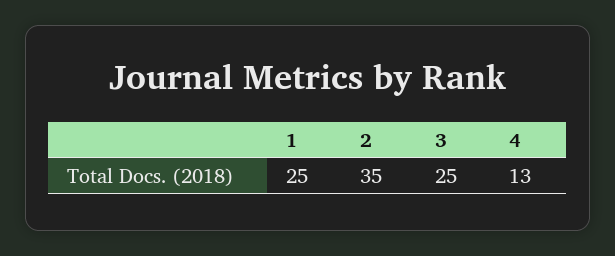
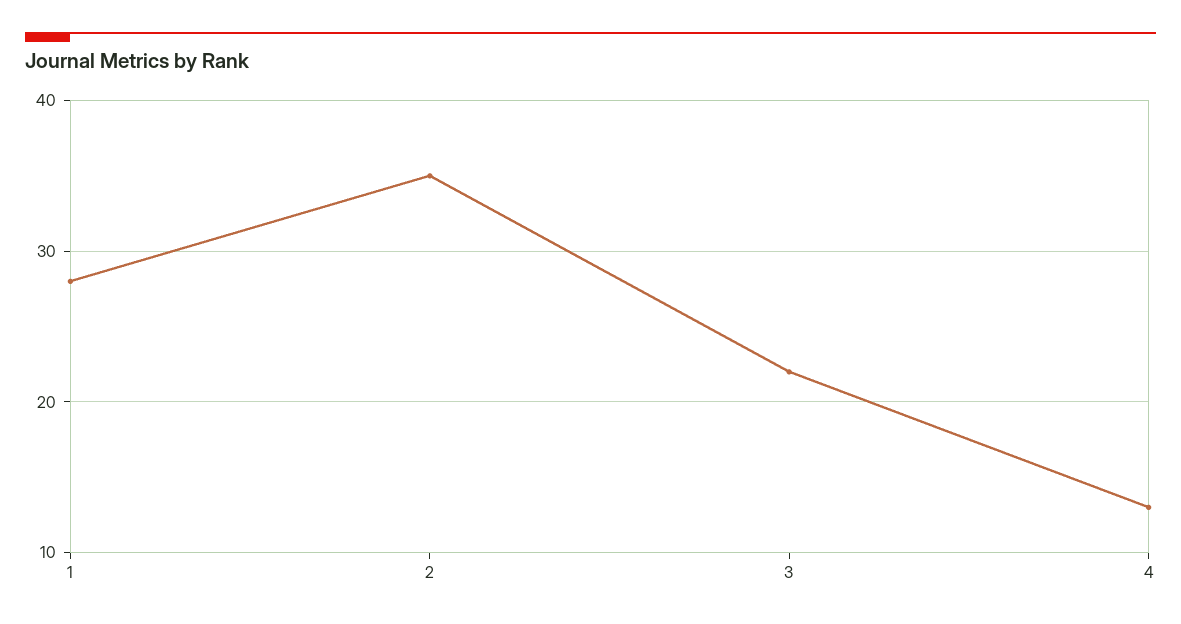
1: 25 -> 28
3: 25 -> 22

